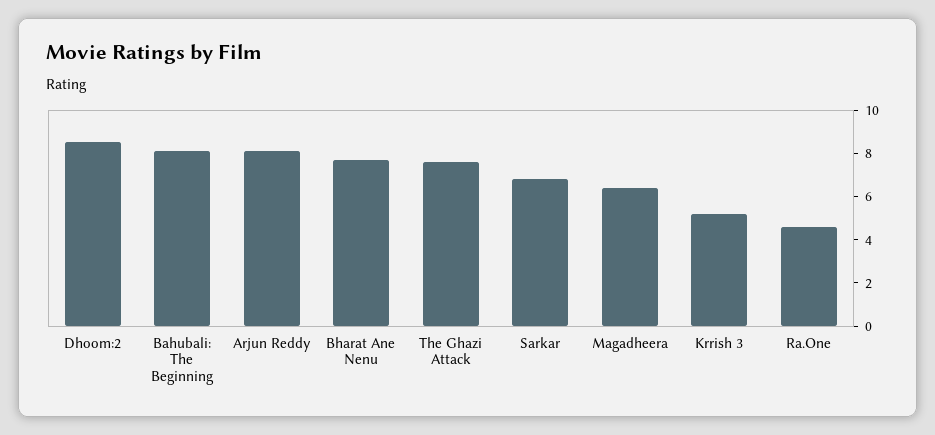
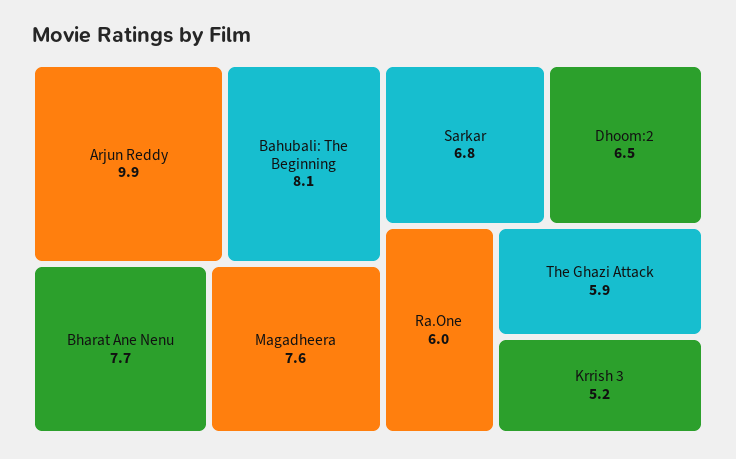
Dhoom:2: 8.5 -> 6.5
Arjun Reddy: 8 -> 9.9
The Ghazi Attack: 7.5 -> 5.9
Magadheera: 6.5 -> 7.6
Ra.One: 4.5 -> 6

